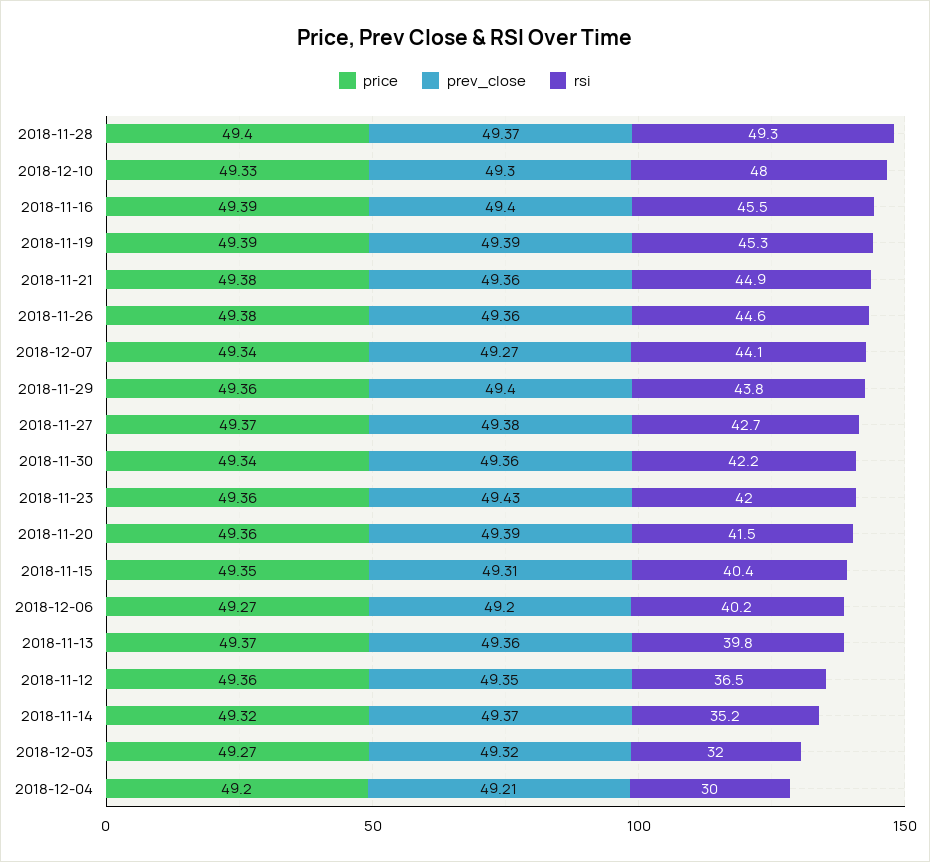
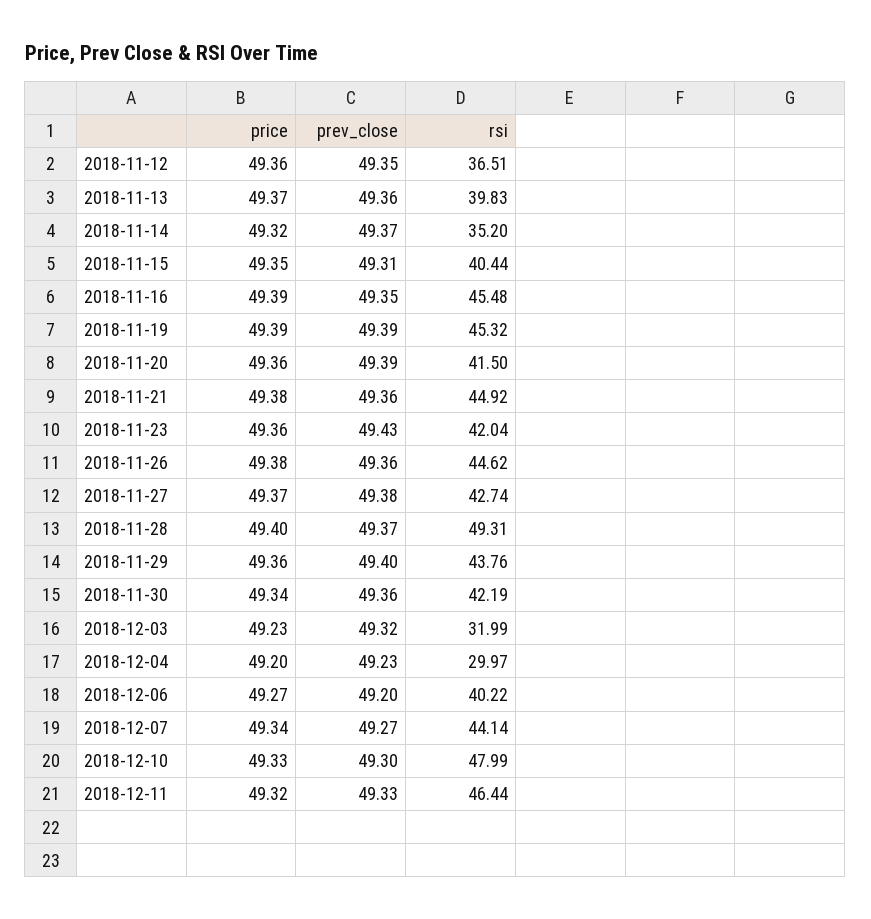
prev_close, 2018-11-16: 49.4 -> 49.35
price, 2018-12-03: 49.27 -> 49.23
prev_close, 2018-12-04: 49.21 -> 49.23
price, 2018-12-11: none -> 49.32
prev_close, 2018-12-11: none -> 49.33
rsi, 2018-12-11: none -> 46.44

